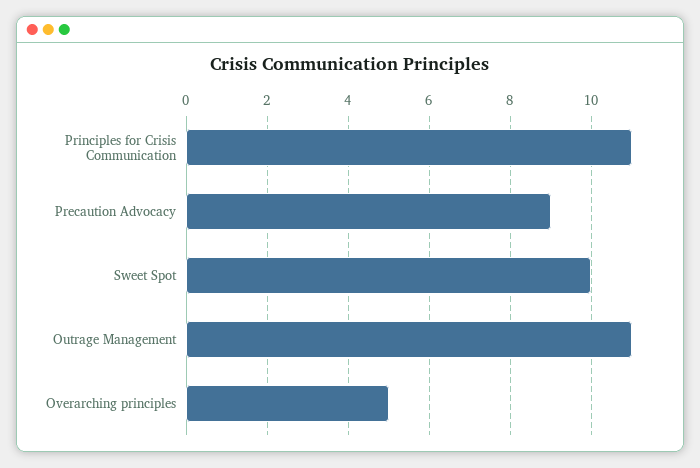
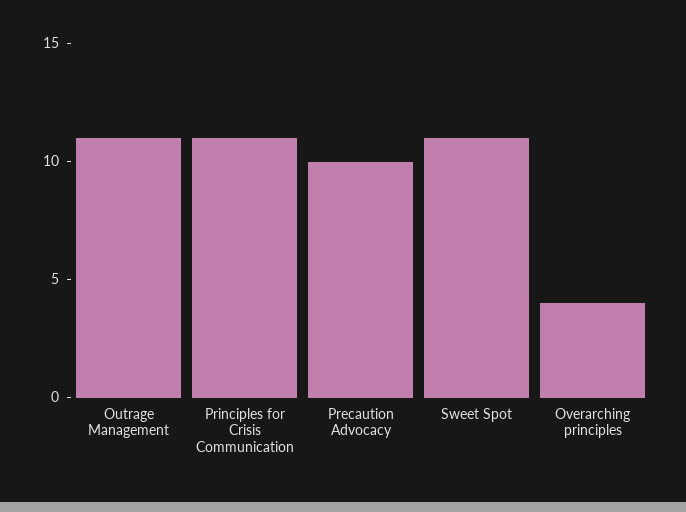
Precaution Advocacy: 9 -> 10
Sweet Spot: 10 -> 11
Overarching principles: 5 -> 4

